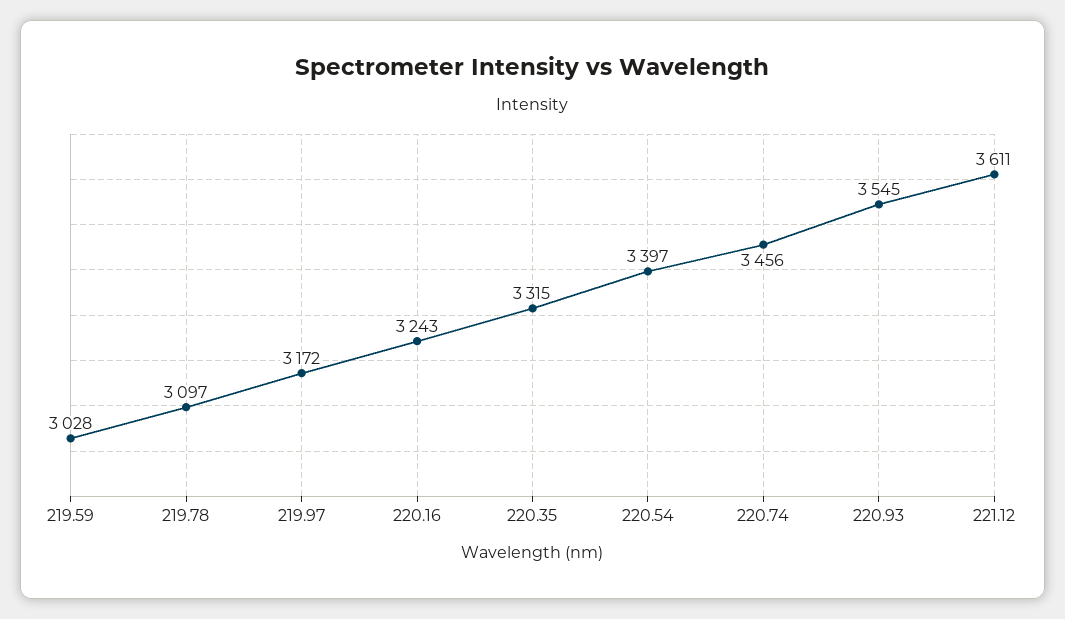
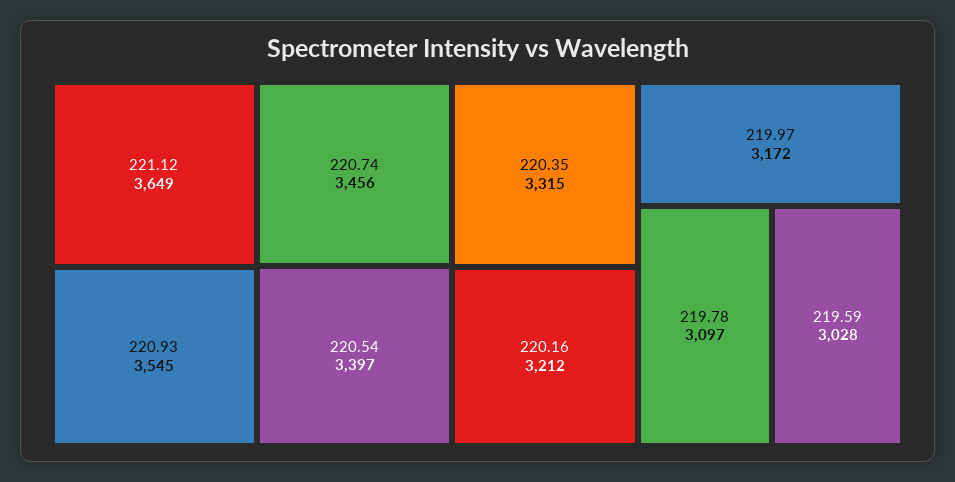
220.16: 3243 -> 3212
221.12: 3611 -> 3649

